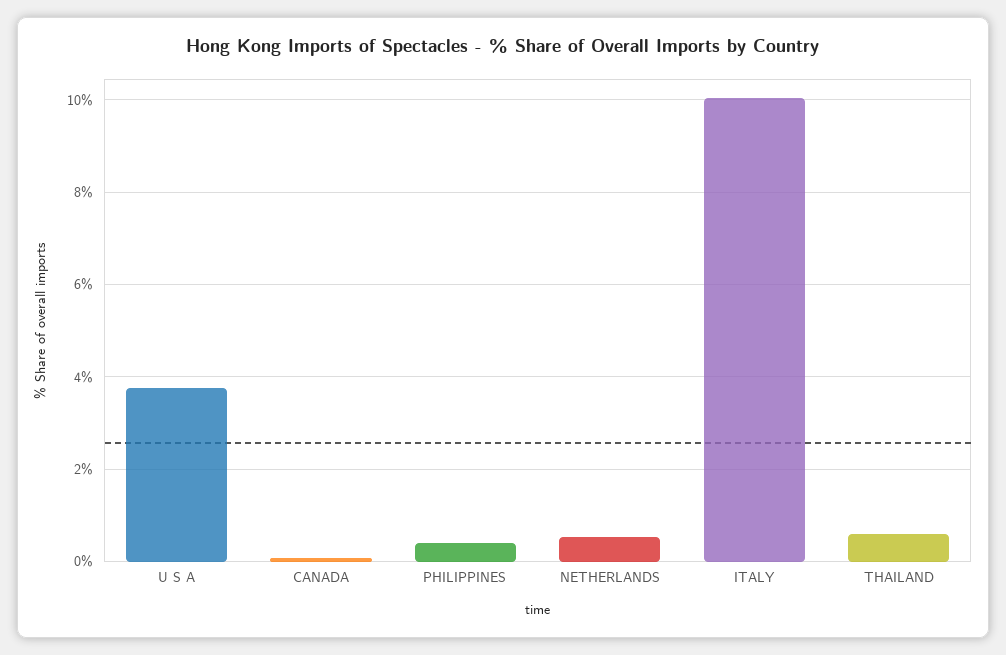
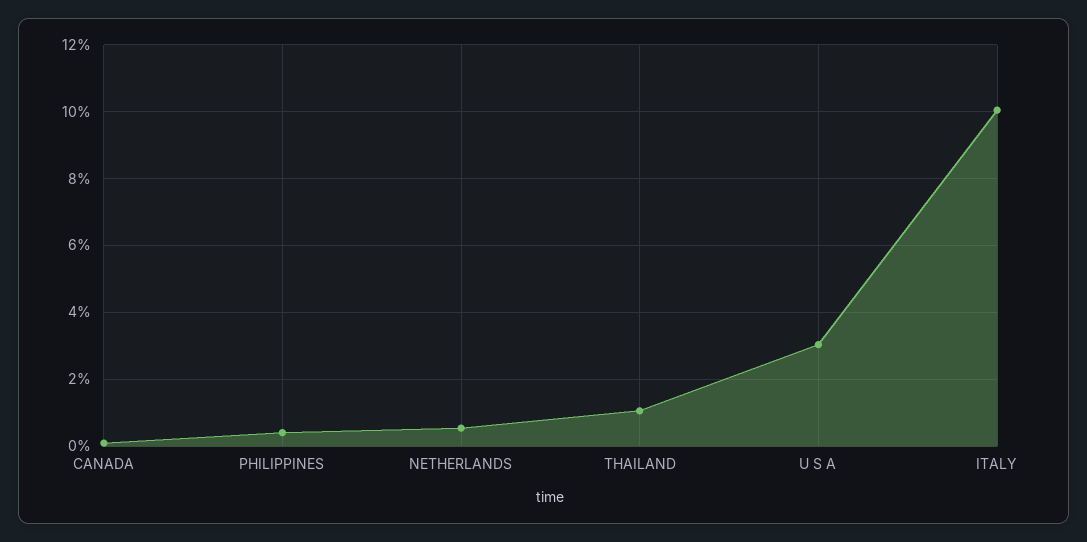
U S A: 3.8 -> 3
THAILAND: 0.6 -> 1

